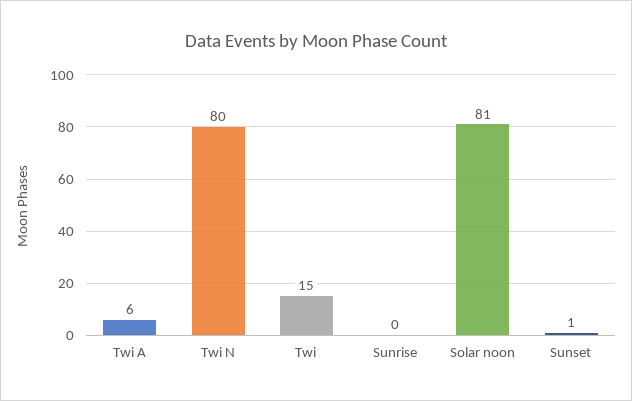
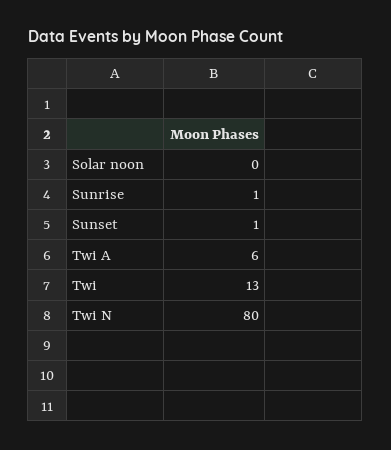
Twi: 15 -> 13
Sunrise: 0 -> 1
Solar noon: 81 -> 0

